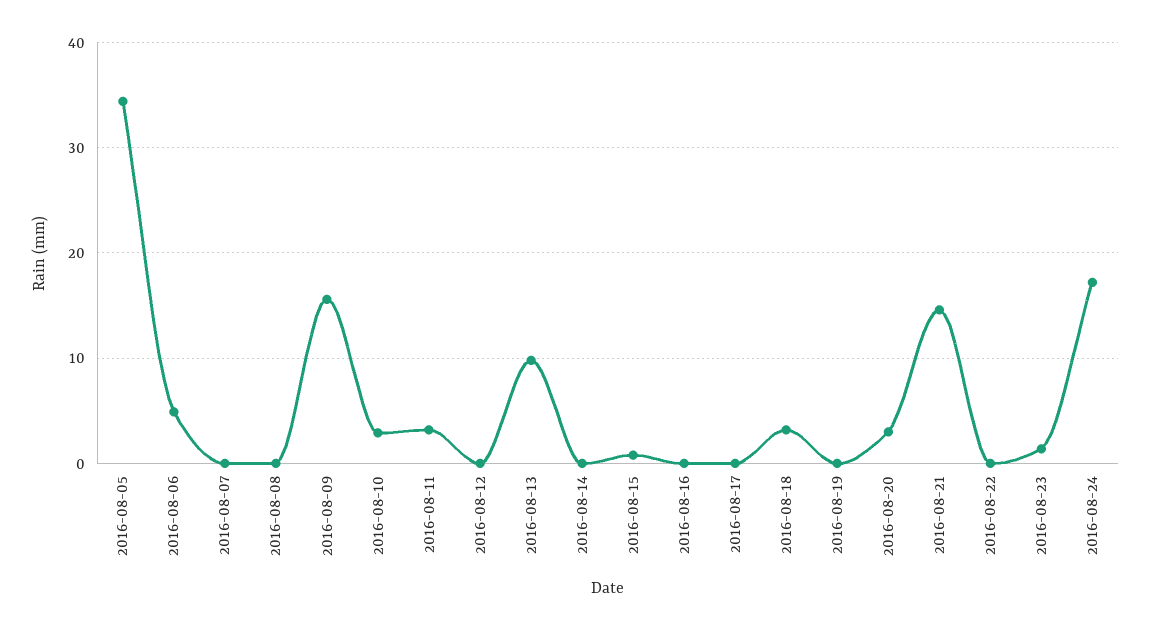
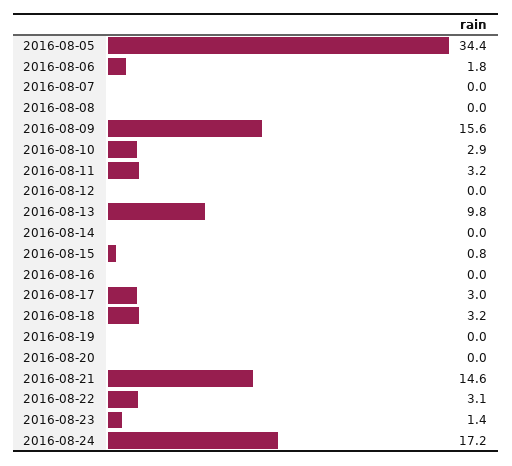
2016-08-06: 5 -> 1.8
2016-08-17: 0 -> 3
2016-08-20: 3 -> 0
2016-08-22: 0 -> 3.1

